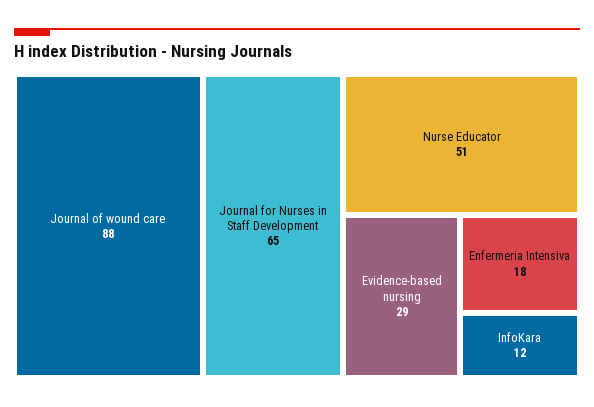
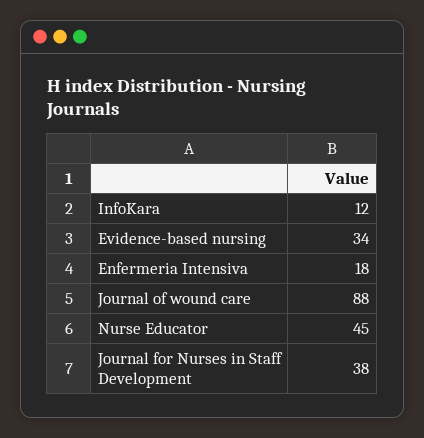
Journal for Nurses in Staff Development: 65 -> 38
Nurse Educator: 51 -> 45
Evidence-based nursing: 29 -> 34

